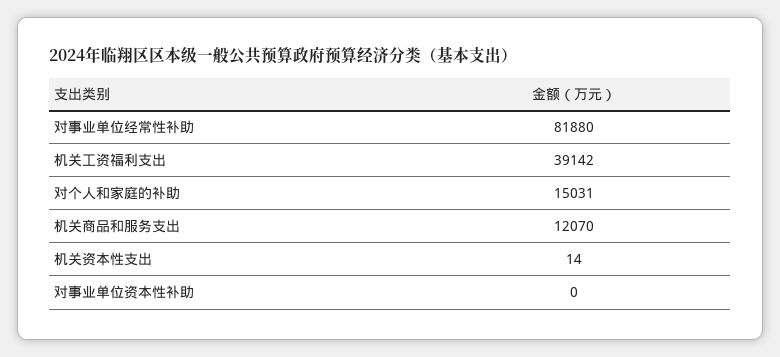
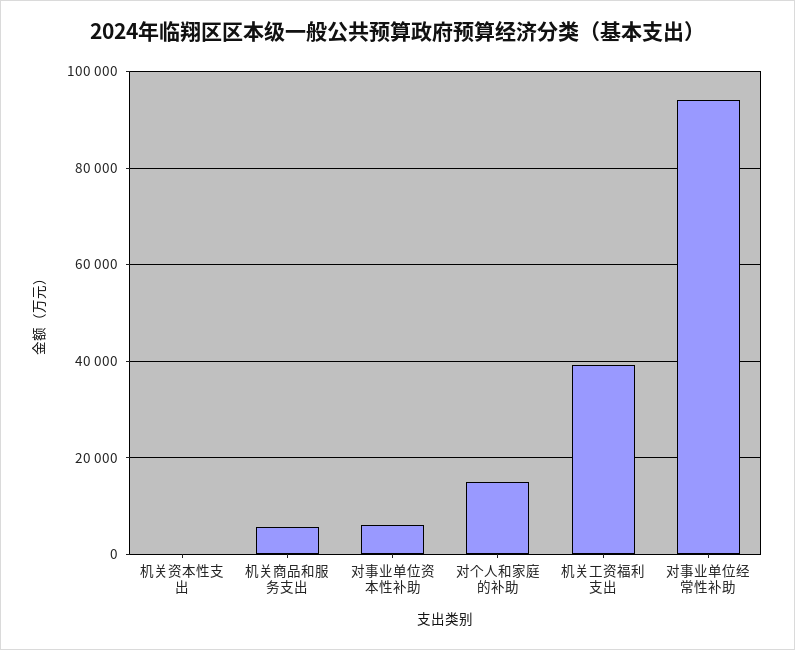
对事业单位经常性补助: 81880 -> 94000
机关商品和服务支出: 12070 -> 6000
对事业单位资本性补助: 0 -> 6000

